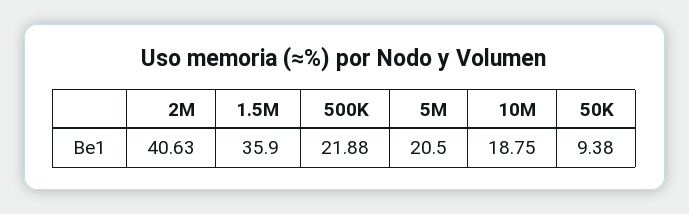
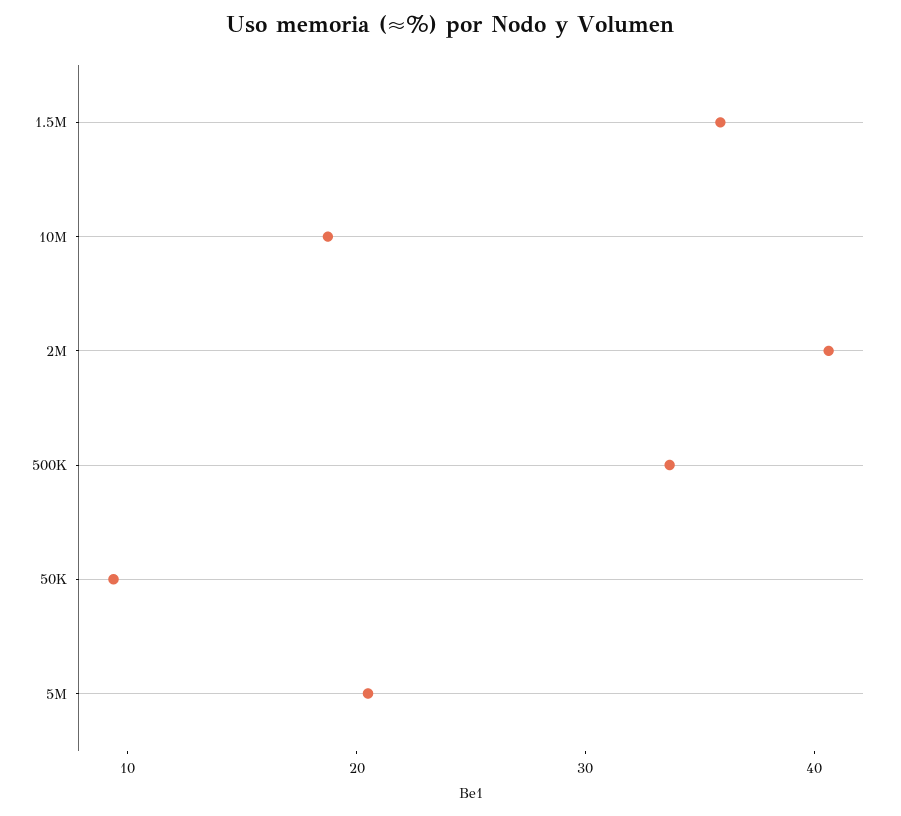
500K: 21.88 -> 34

